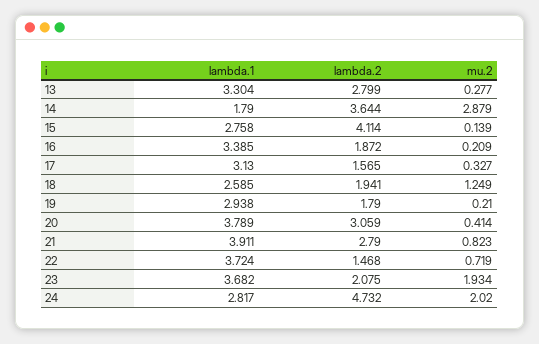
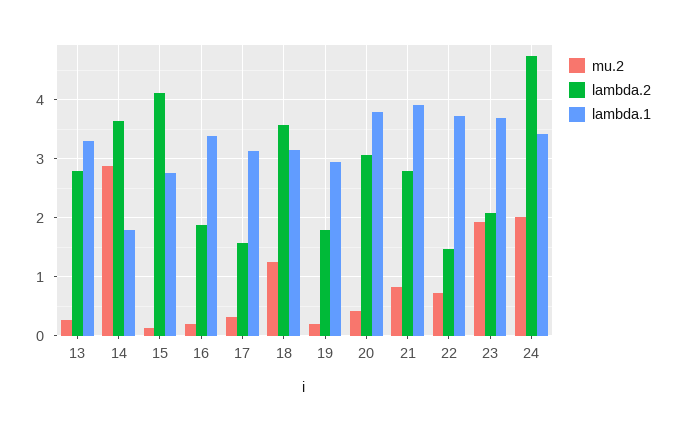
lambda.1, 18: 2.585 -> 3.2
lambda.2, 18: 1.941 -> 3.6
lambda.1, 24: 2.817 -> 3.4

